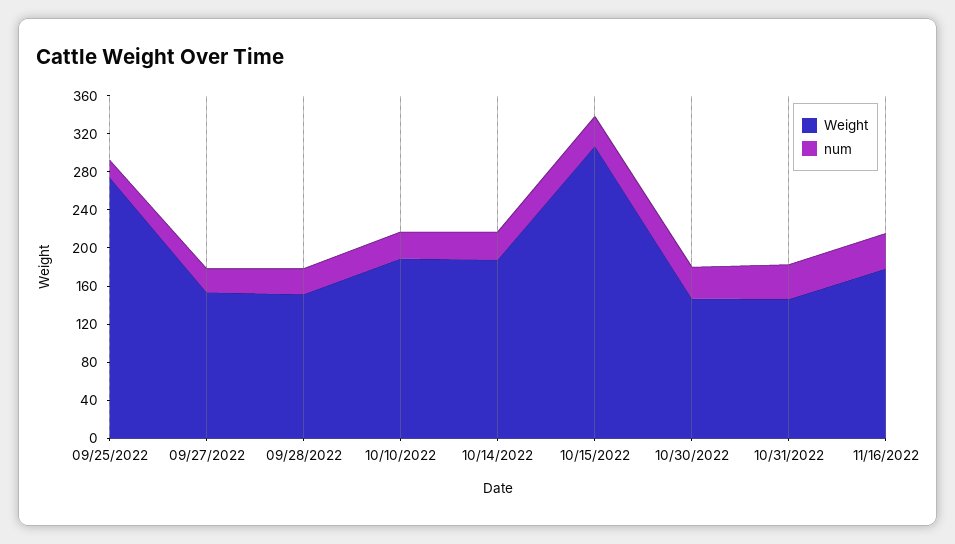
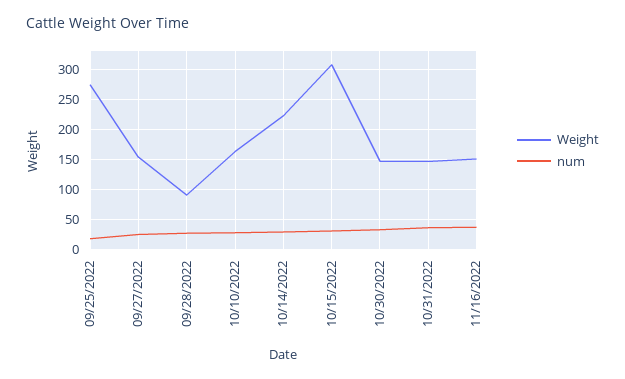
Weight, 09/28/2022: 150 -> 90
Weight, 10/10/2022: 190 -> 160
Weight, 10/14/2022: 190 -> 220
Weight, 11/16/2022: 180 -> 150

